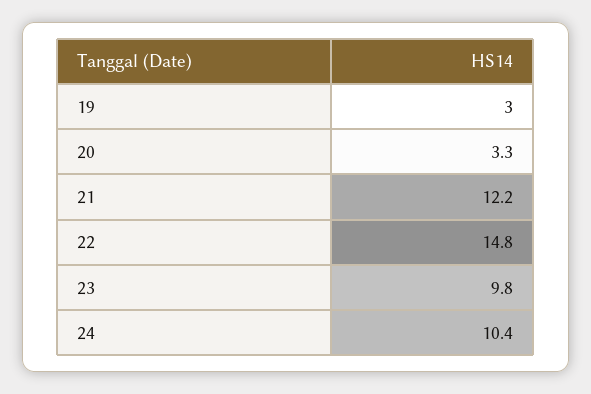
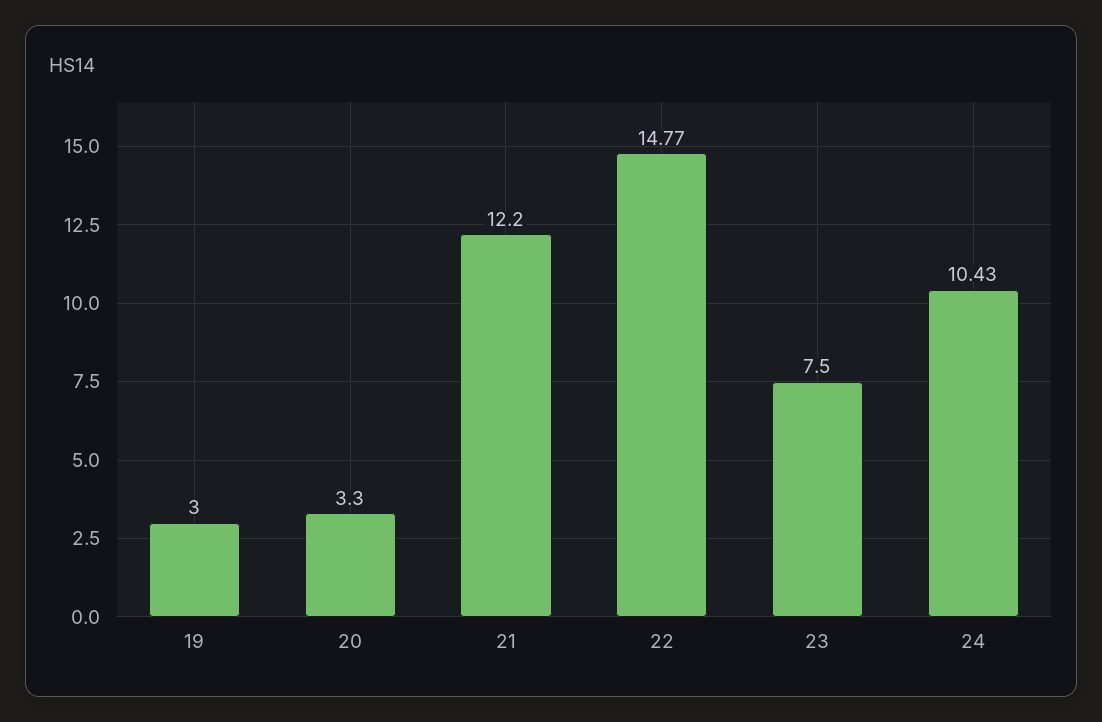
23: 9.8 -> 7.5

